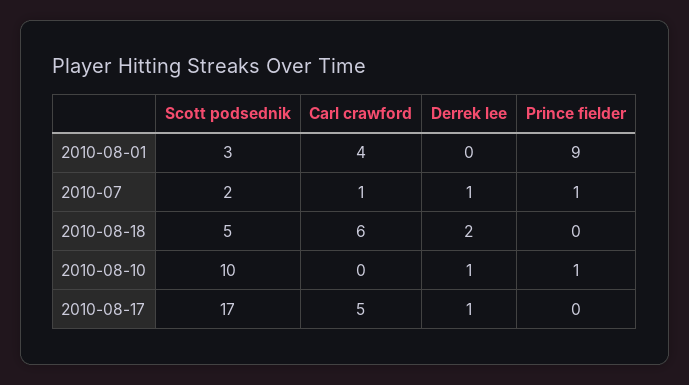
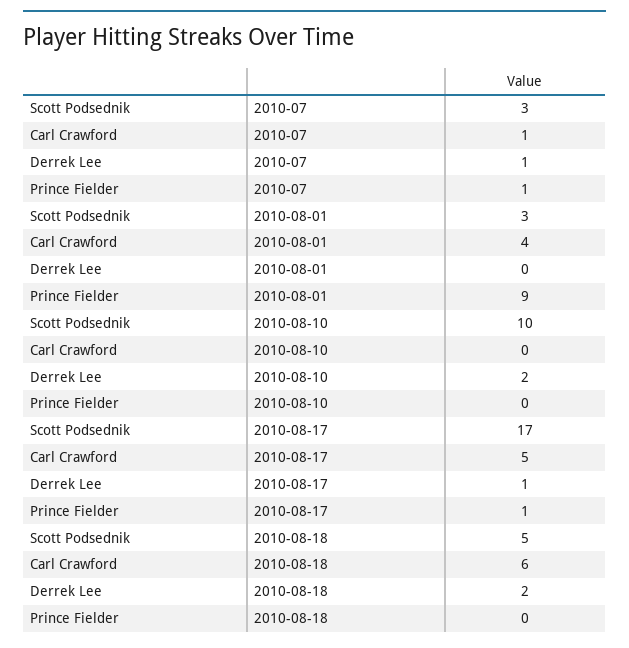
Scott podsednik, 2010-07: 2 -> 3
Derrek lee, 2010-08-10: 1 -> 2
Prince fielder, 2010-08-10: 1 -> 0
Prince fielder, 2010-08-17: 0 -> 1

